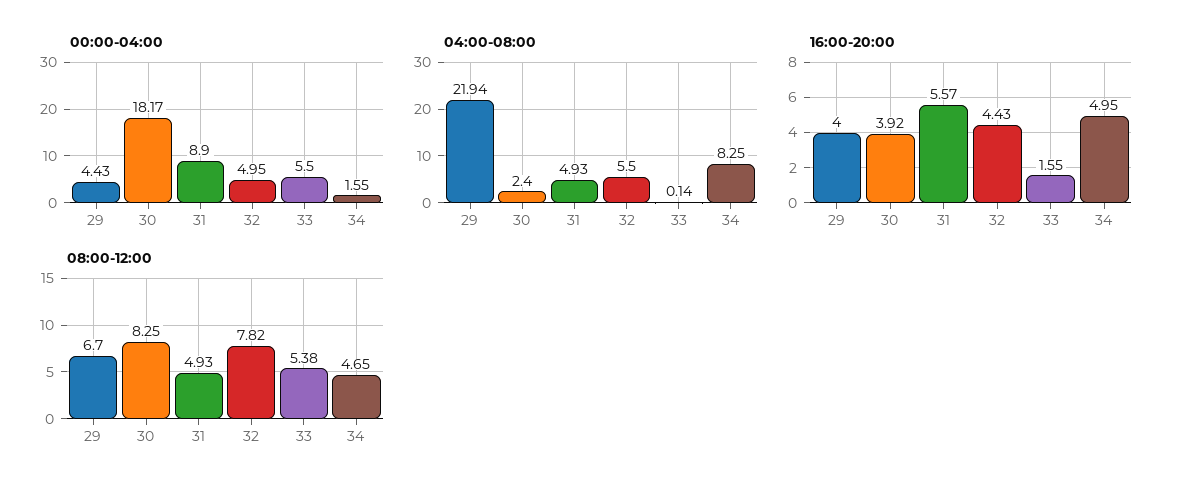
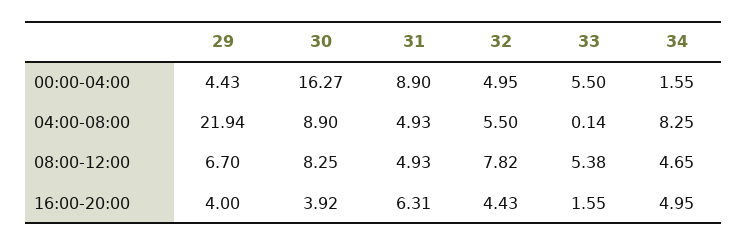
00:00-04:00, 30: 18.17 -> 16.27
04:00-08:00, 30: 2.4 -> 8.9
16:00-20:00, 31: 5.57 -> 6.31

